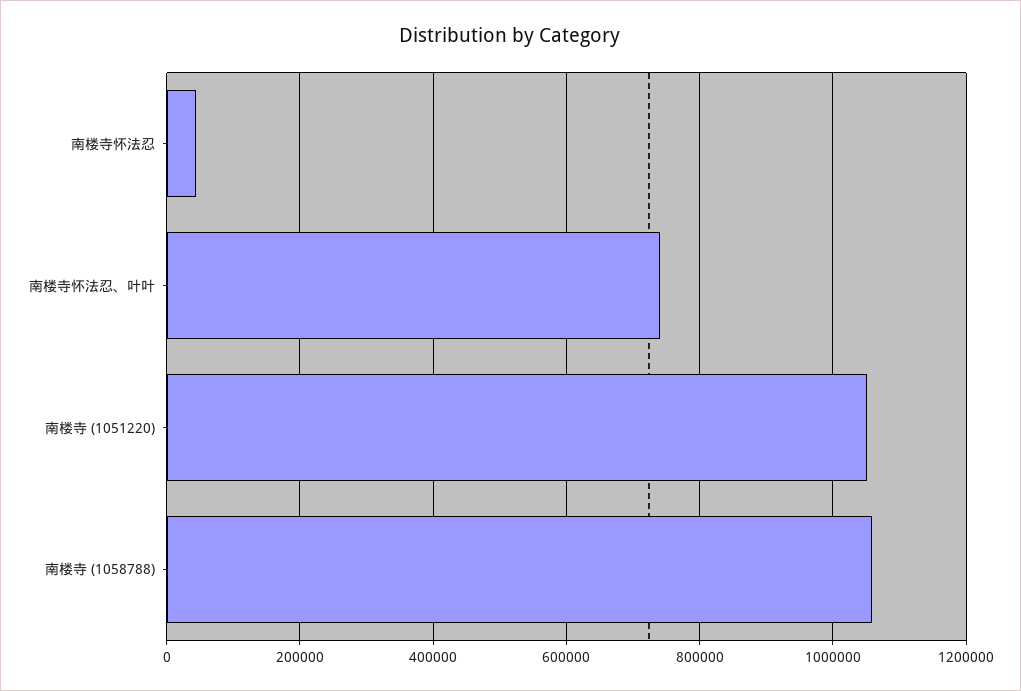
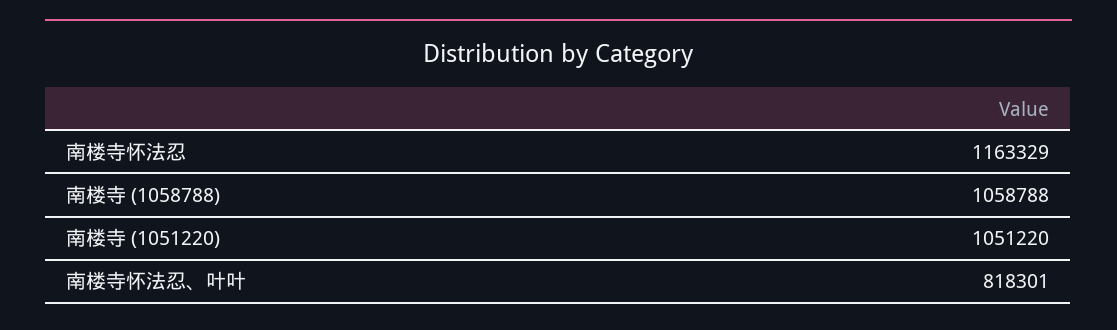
南楼寺怀法忍: 40000 -> 1163329
南楼寺怀法忍、叶叶: 740000 -> 818301

